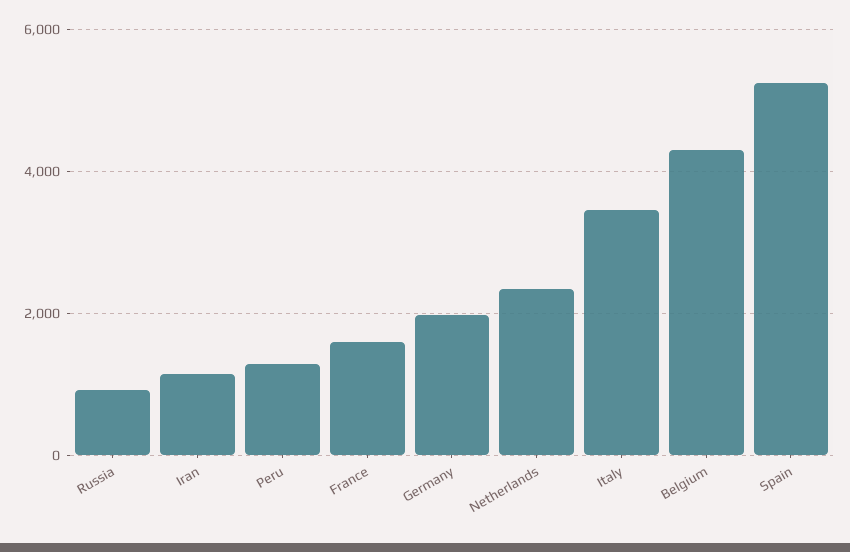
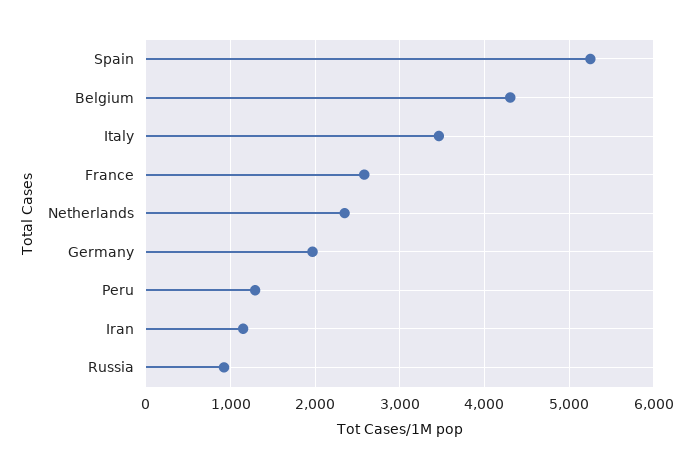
France: 1600 -> 2600

